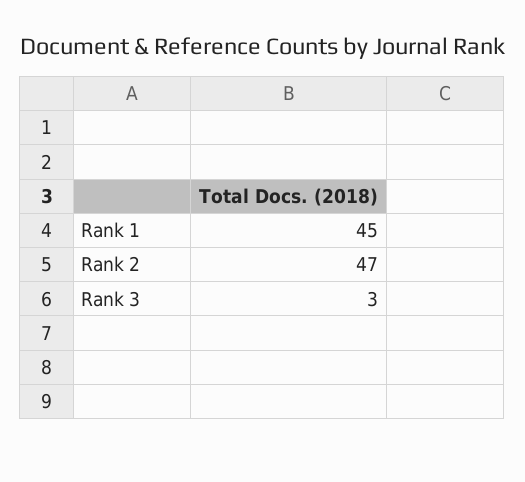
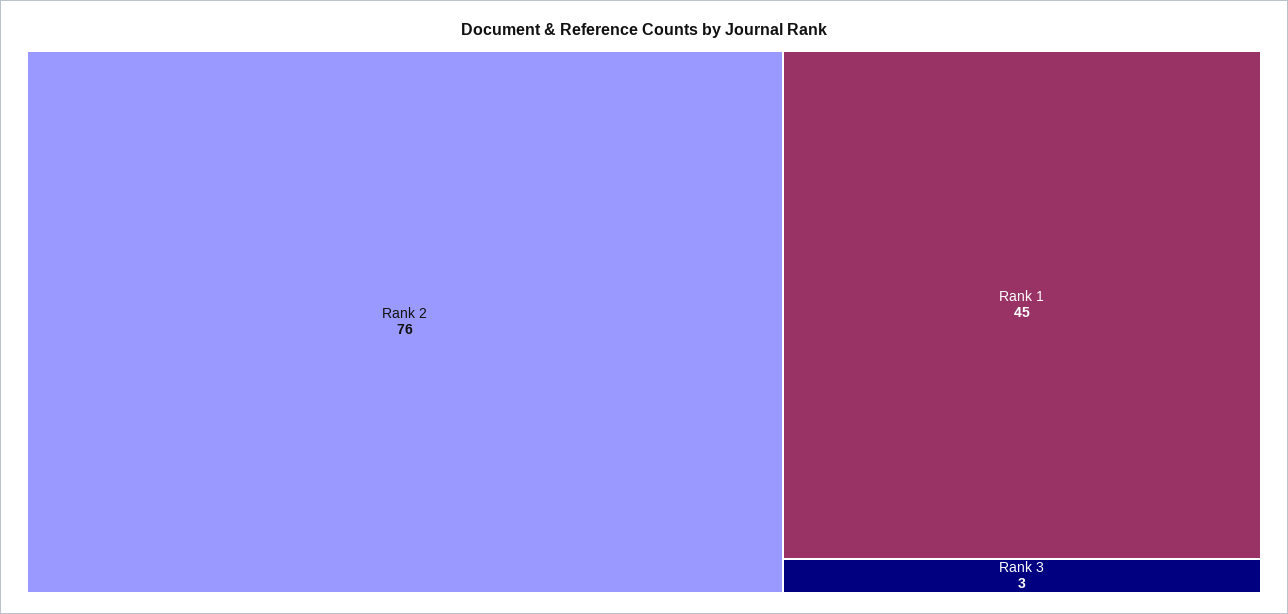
Rank 2: 47 -> 76

